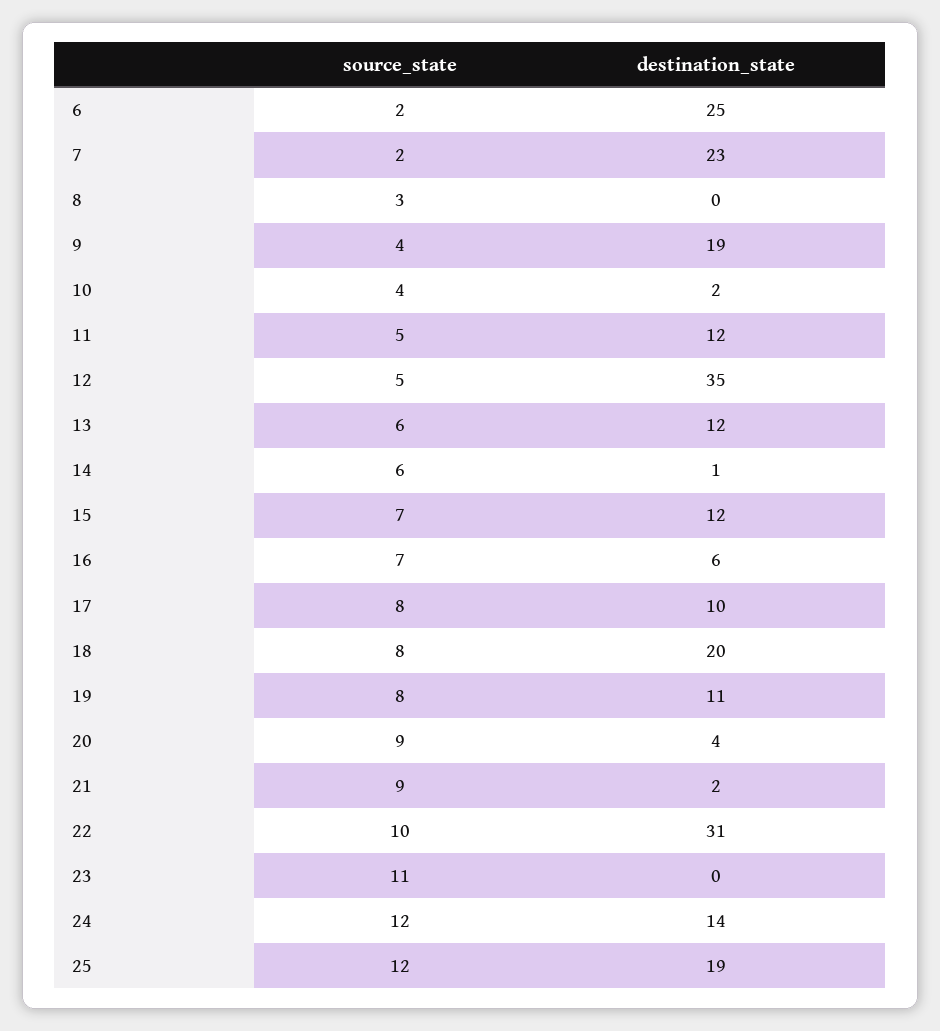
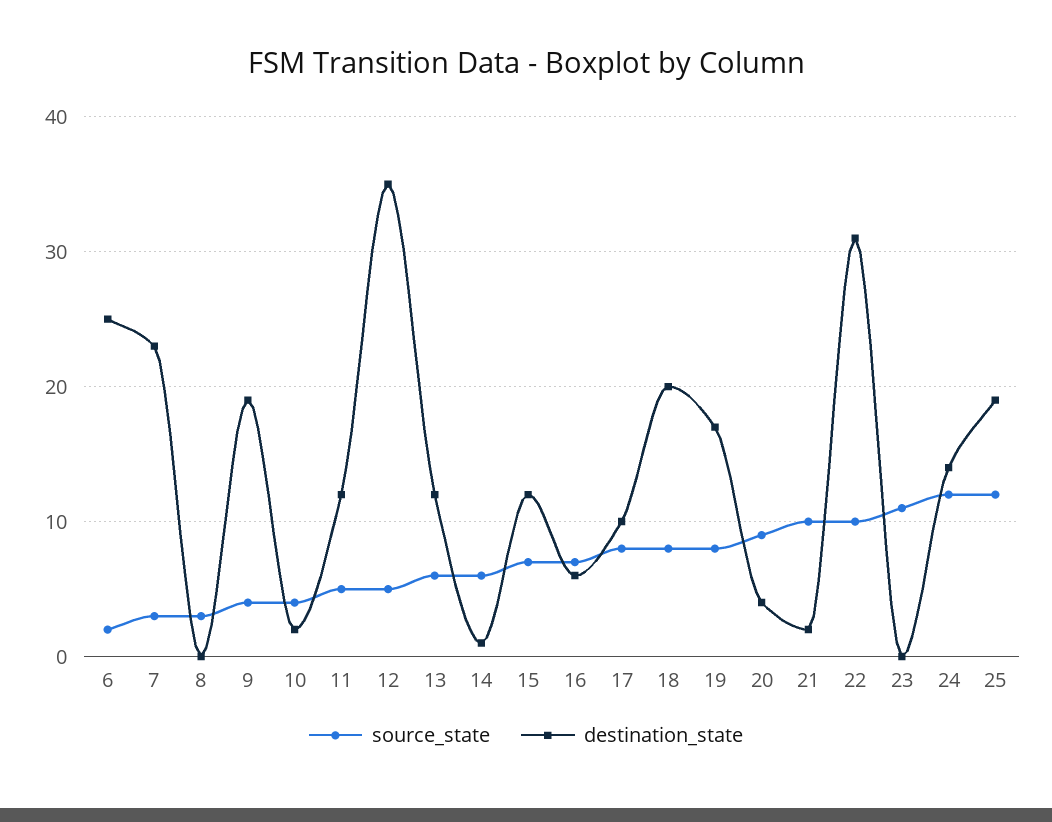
source_state, 7: 2 -> 3
destination_state, 19: 11 -> 17
source_state, 21: 9 -> 10

